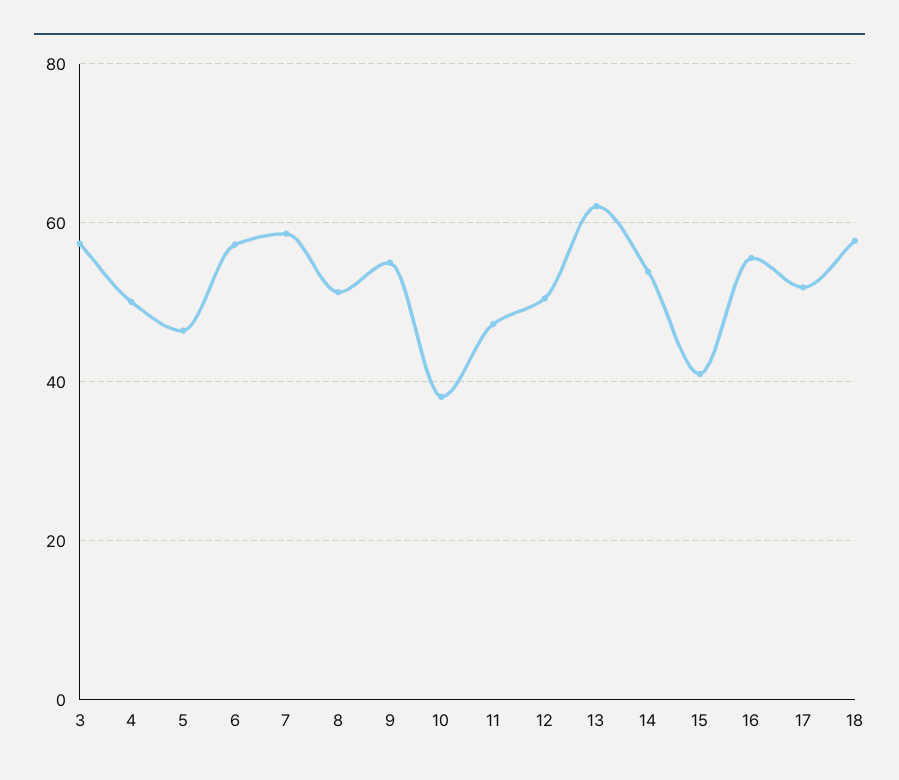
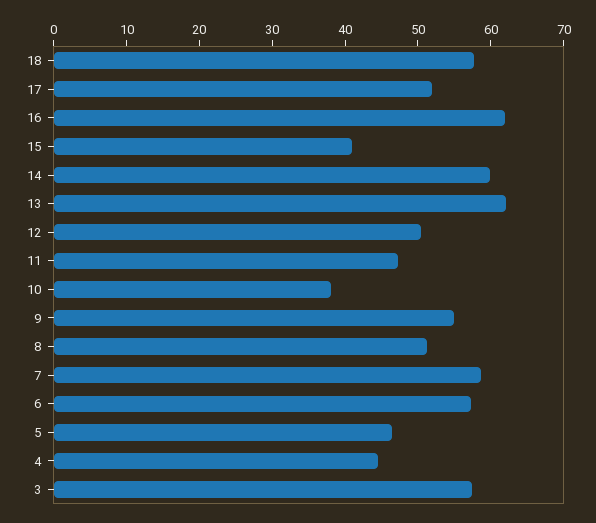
4: 50 -> 44
14: 54 -> 60
16: 56 -> 62

